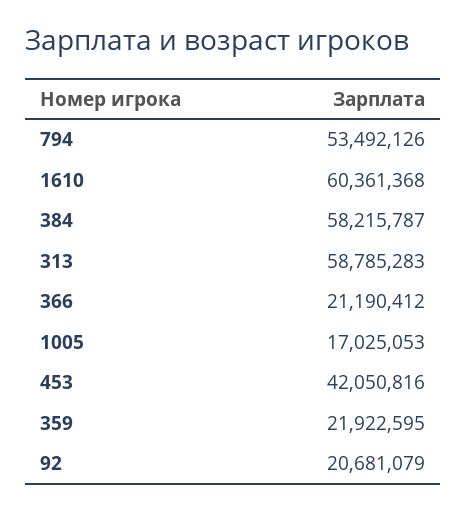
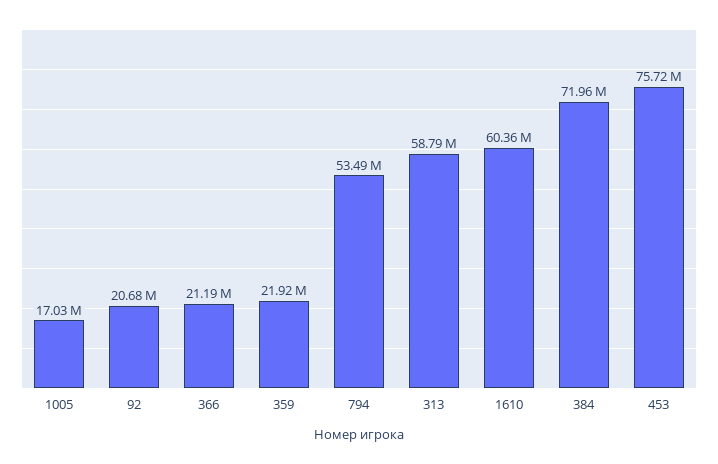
384: 58215787 -> 71960000
453: 42050816 -> 75720000

